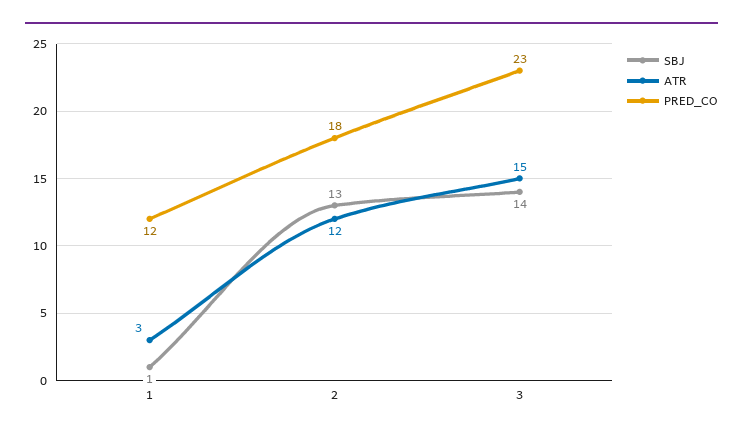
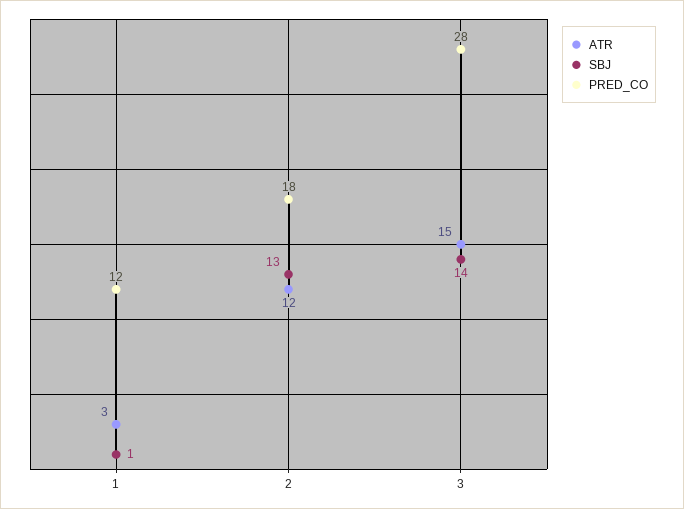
PRED_CO, 3: 23 -> 28

